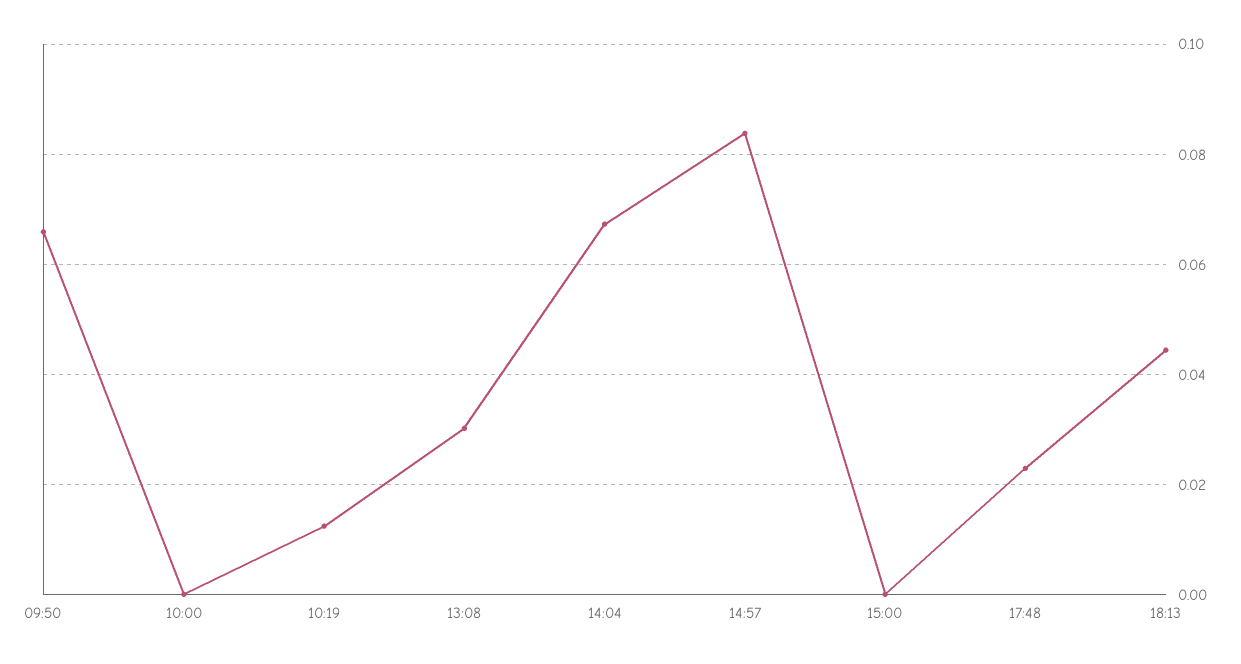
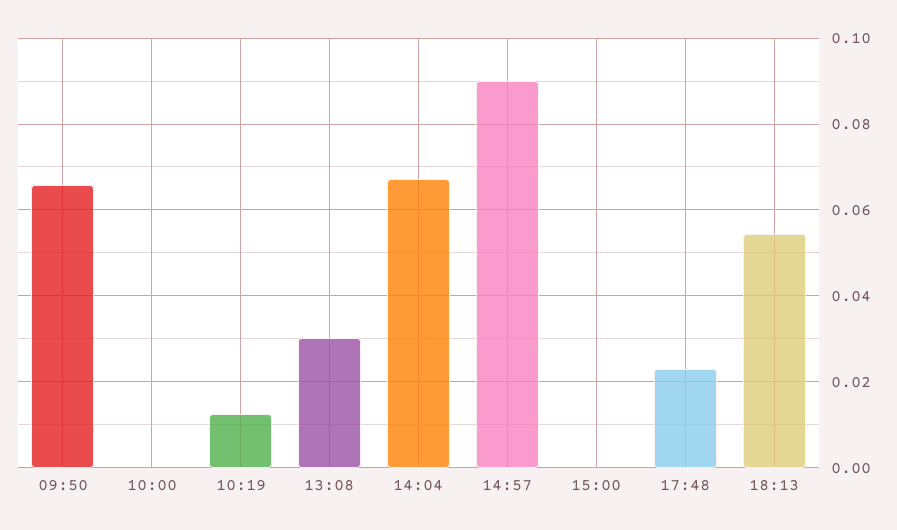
14:57: 0.084 -> 0.09
18:13: 0.044 -> 0.054

